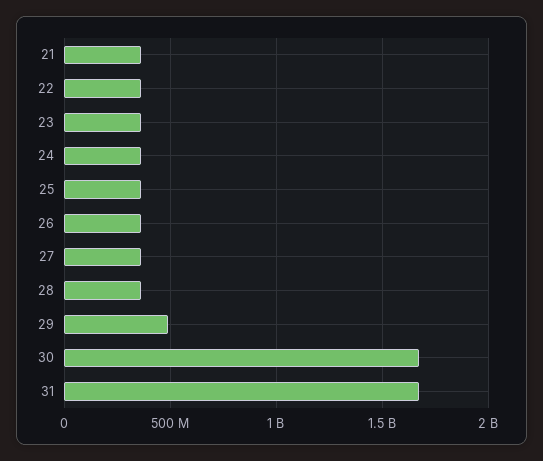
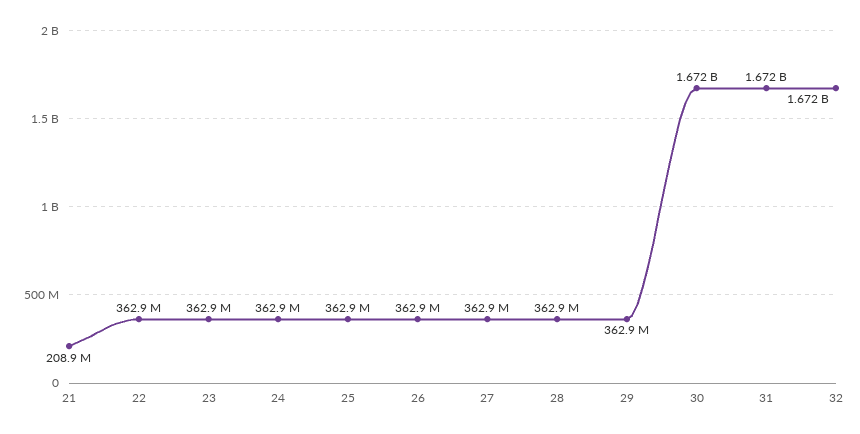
21: 350000000 -> 208900000
29: 500000000 -> 362900000
32: none -> 1672000000

